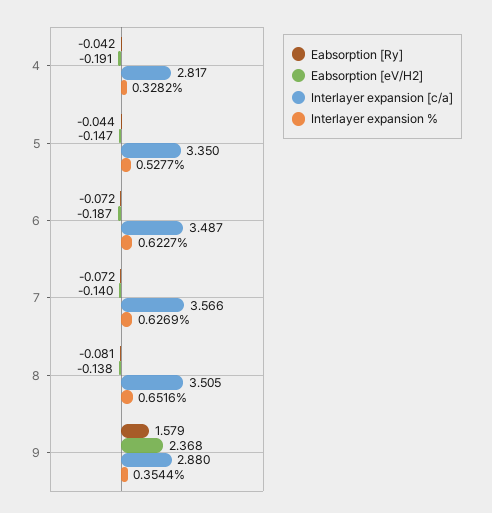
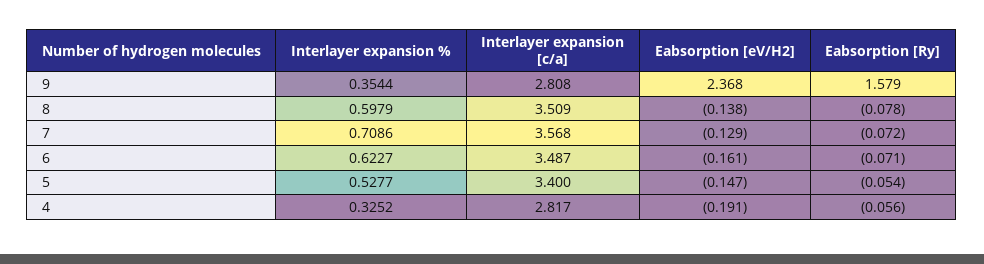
Eabsorption [Ry], 4: -0.042 -> -0.056
Interlayer expansion %, 4: 0.3282 -> 0.3252
Eabsorption [Ry], 5: -0.044 -> -0.054
Interlayer expansion [c/a], 5: 3.35 -> 3.4
Eabsorption [Ry], 6: -0.072 -> -0.071
Eabsorption [eV/H2], 6: -0.187 -> -0.161
Eabsorption [eV/H2], 7: -0.14 -> -0.129
Interlayer expansion [c/a], 7: 3.566 -> 3.568
Interlayer expansion %, 7: 0.6269 -> 0.7086
Eabsorption [Ry], 8: -0.081 -> -0.078
Interlayer expansion [c/a], 8: 3.505 -> 3.509
Interlayer expansion %, 8: 0.6516 -> 0.5979
Interlayer expansion [c/a], 9: 2.88 -> 2.808

